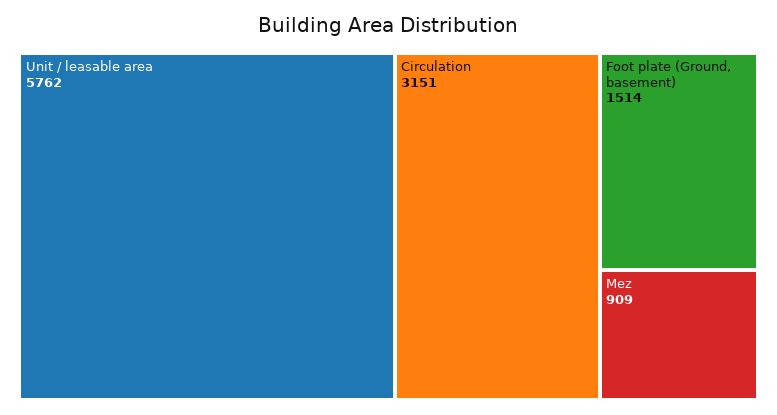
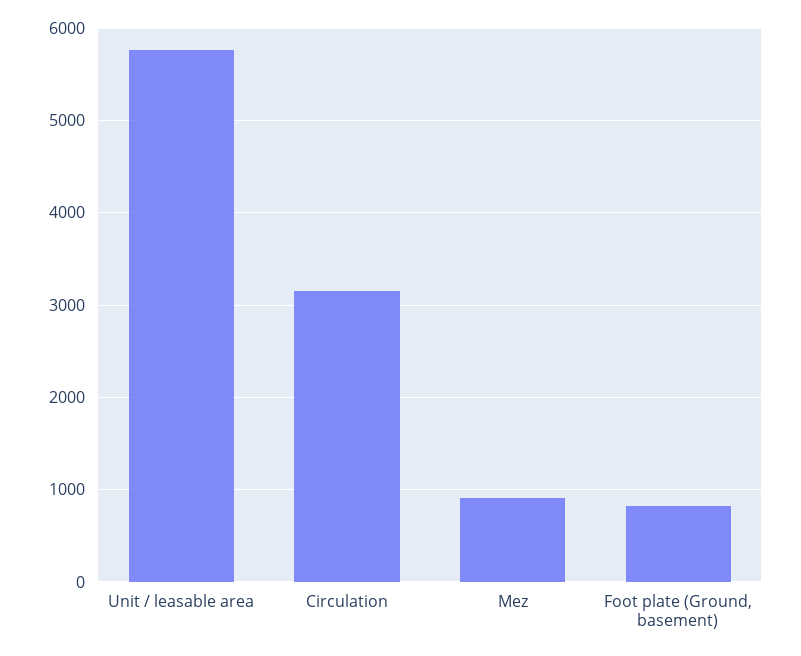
Foot plate (Ground, basement): 1514 -> 800

